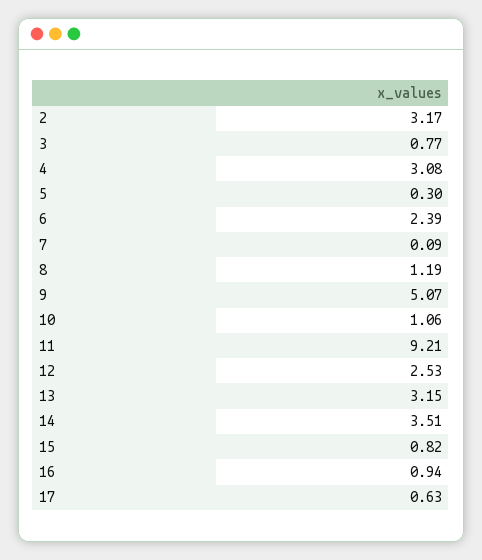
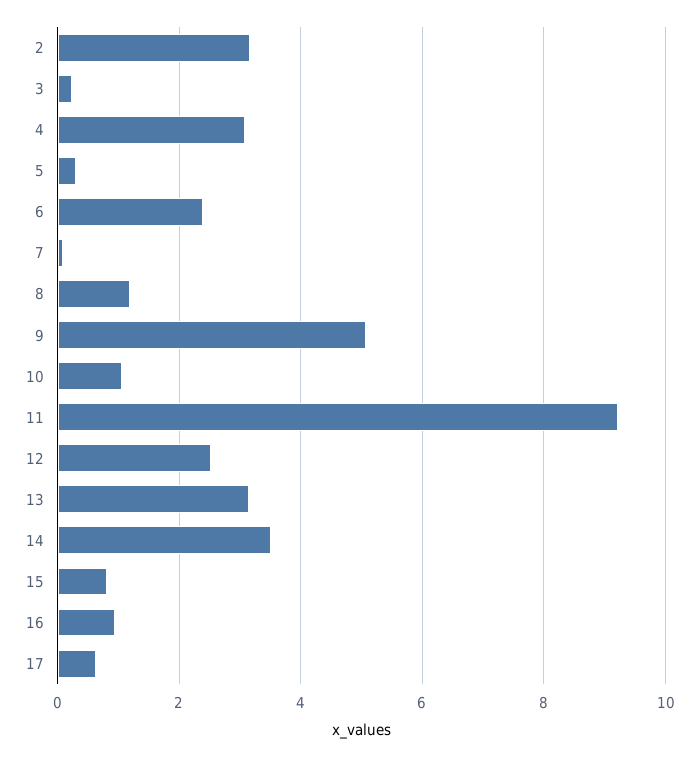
3: 0.77 -> 0.2

